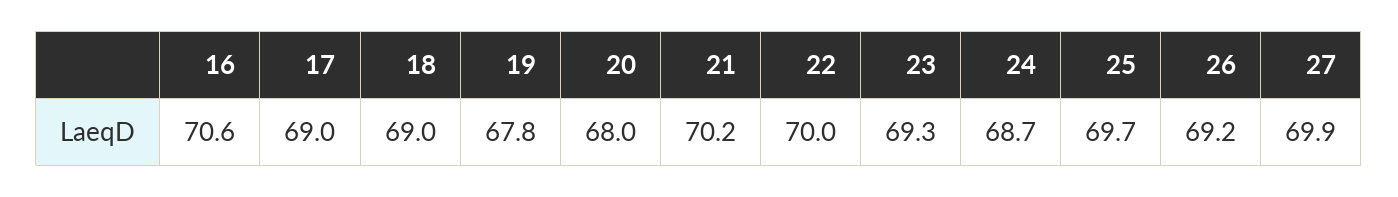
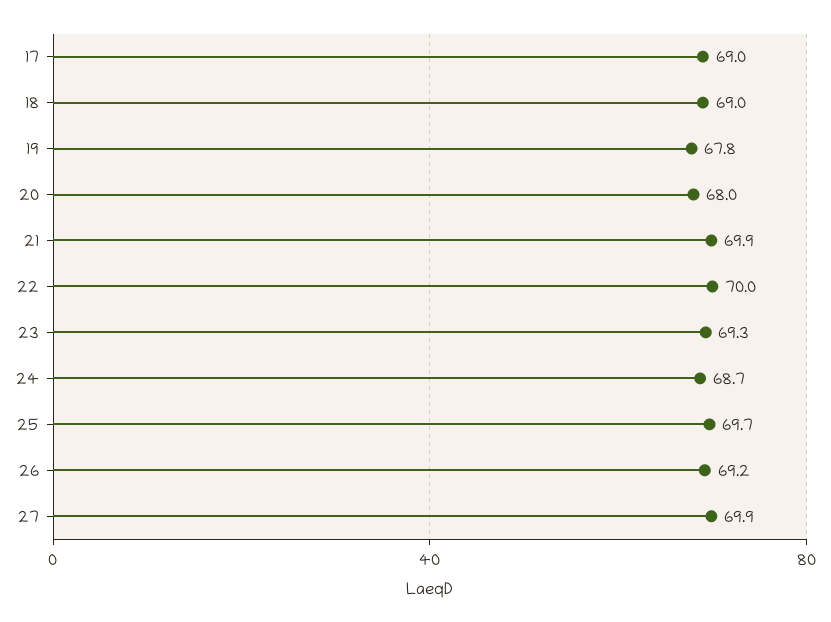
16: 70.6 -> none
21: 70.2 -> 69.9

